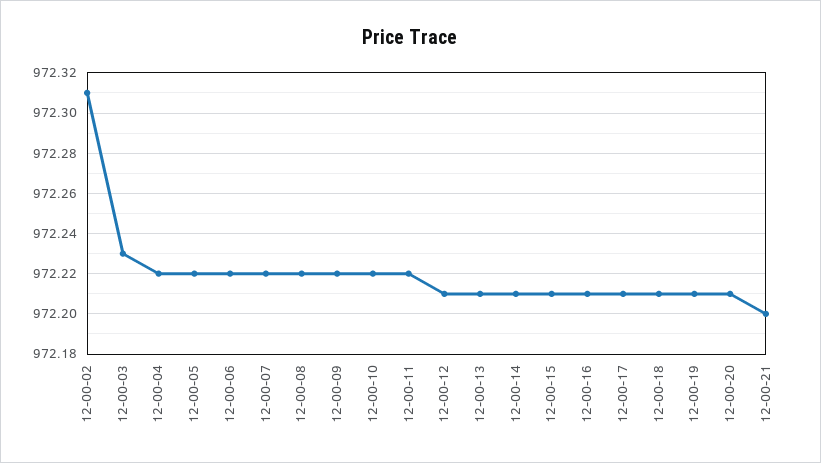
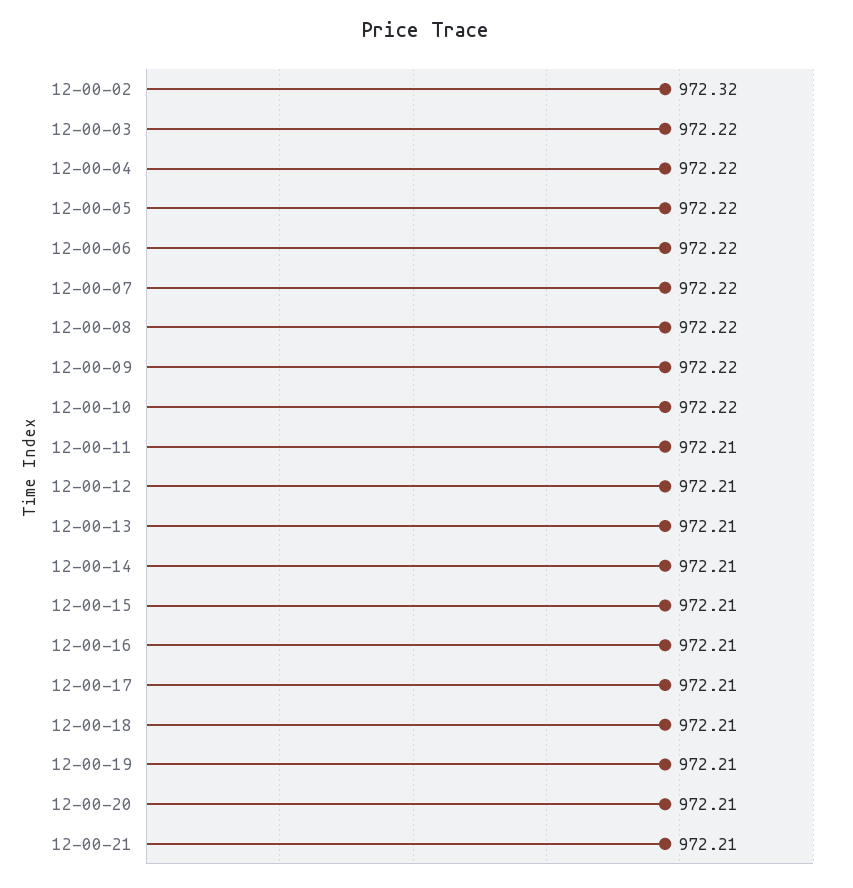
12-00-02: 972.31 -> 972.32
12-00-03: 972.23 -> 972.22
12-00-11: 972.22 -> 972.21
12-00-21: 972.2 -> 972.21

